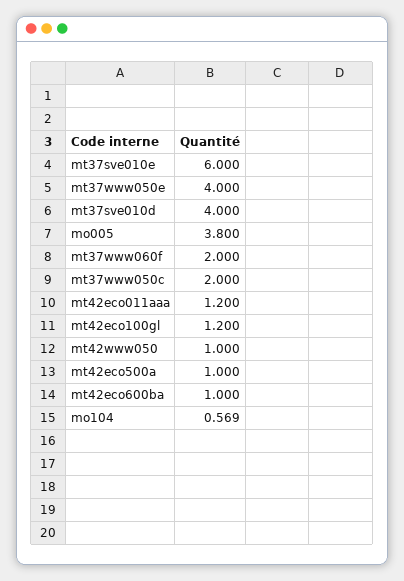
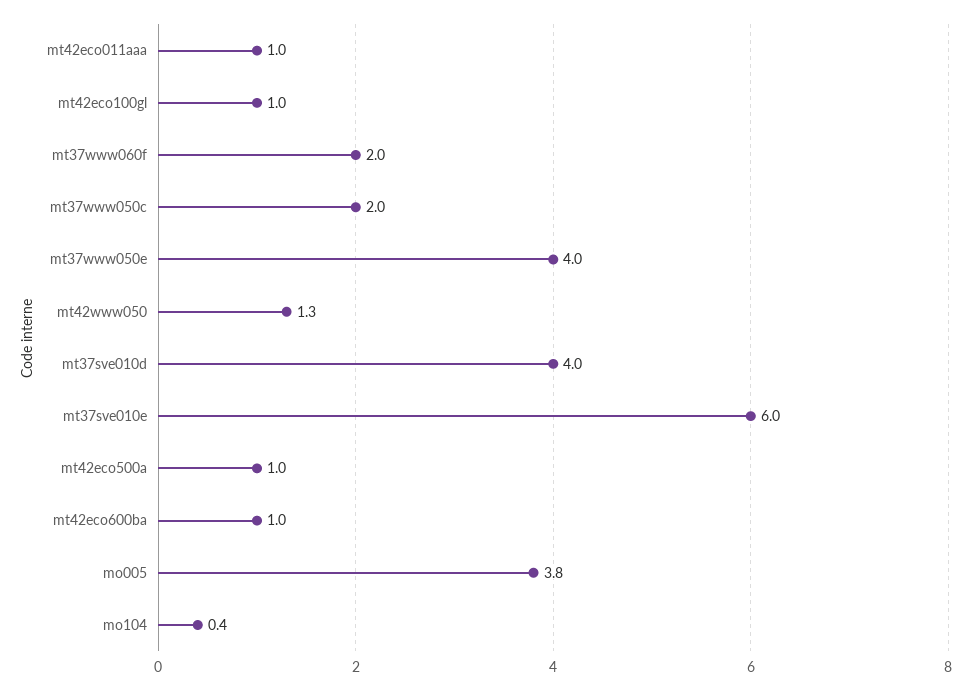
mt42eco011aaa: 1.2 -> 1
mt42eco100gl: 1.2 -> 1
mt42www050: 1 -> 1.3
mo104: 0.569 -> 0.4

